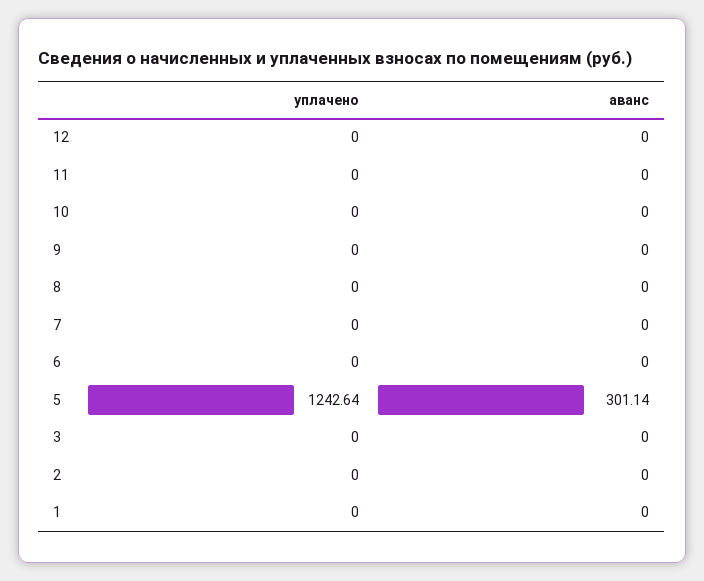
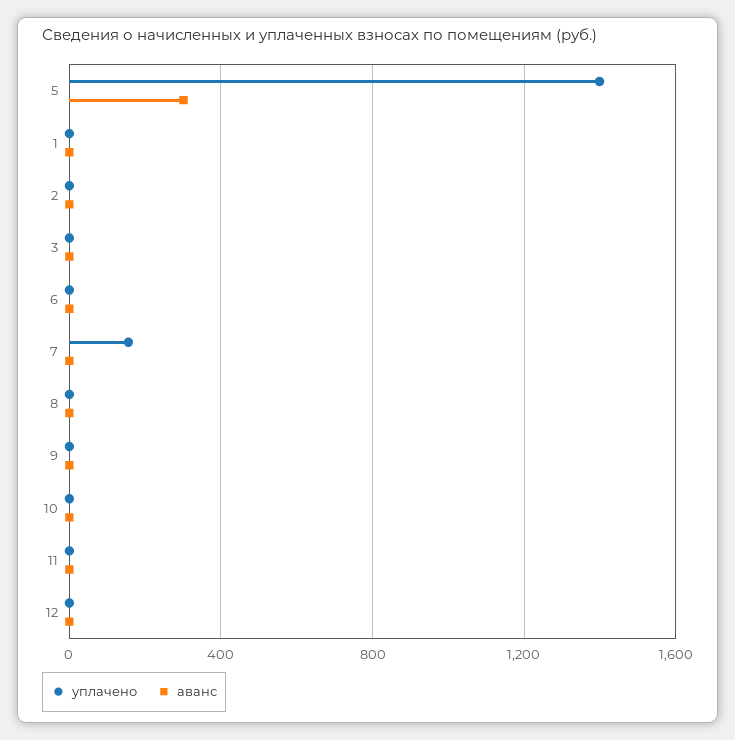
уплачено, 7: 0 -> 150
уплачено, 5: 1242.64 -> 1400

